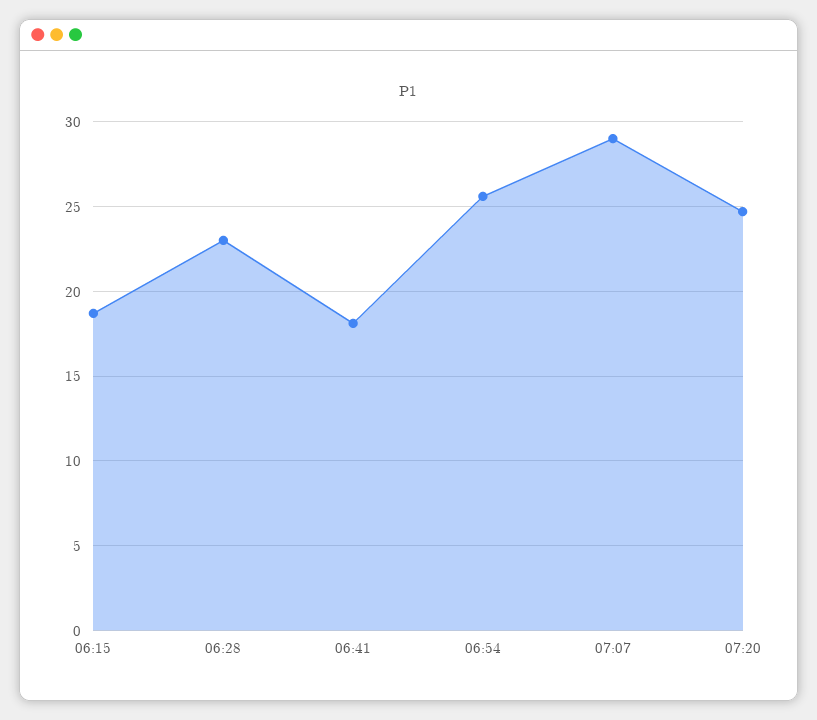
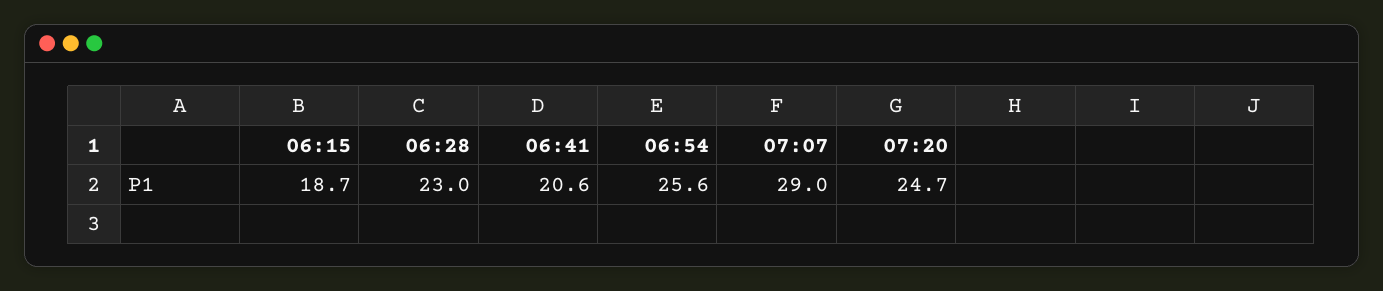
06:41: 18 -> 20.6

